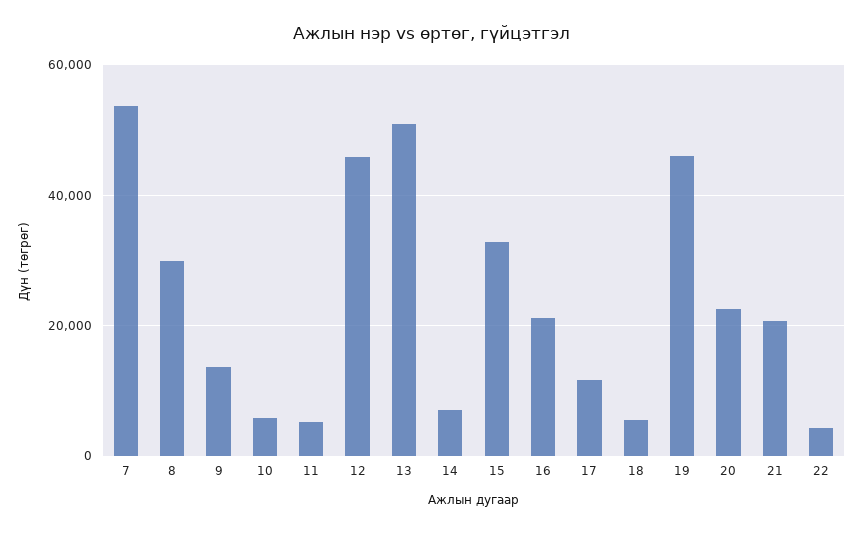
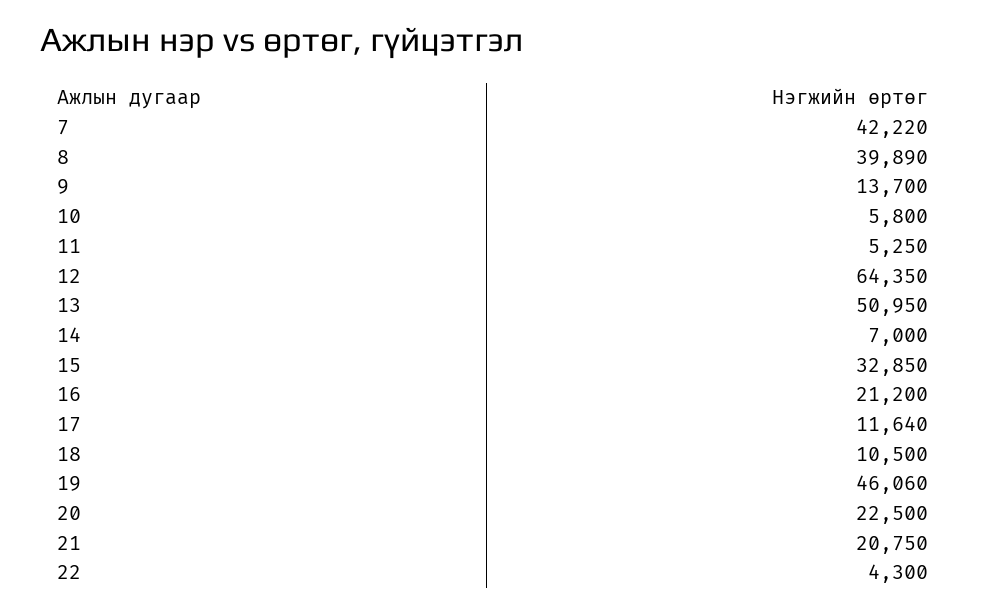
7: 54000 -> 42220
8: 30000 -> 39890
12: 46000 -> 64350
18: 6000 -> 10500

